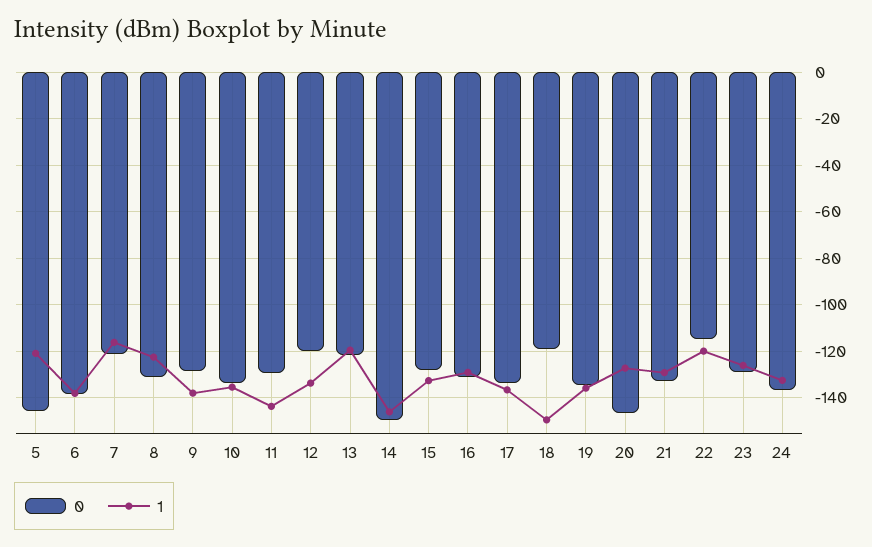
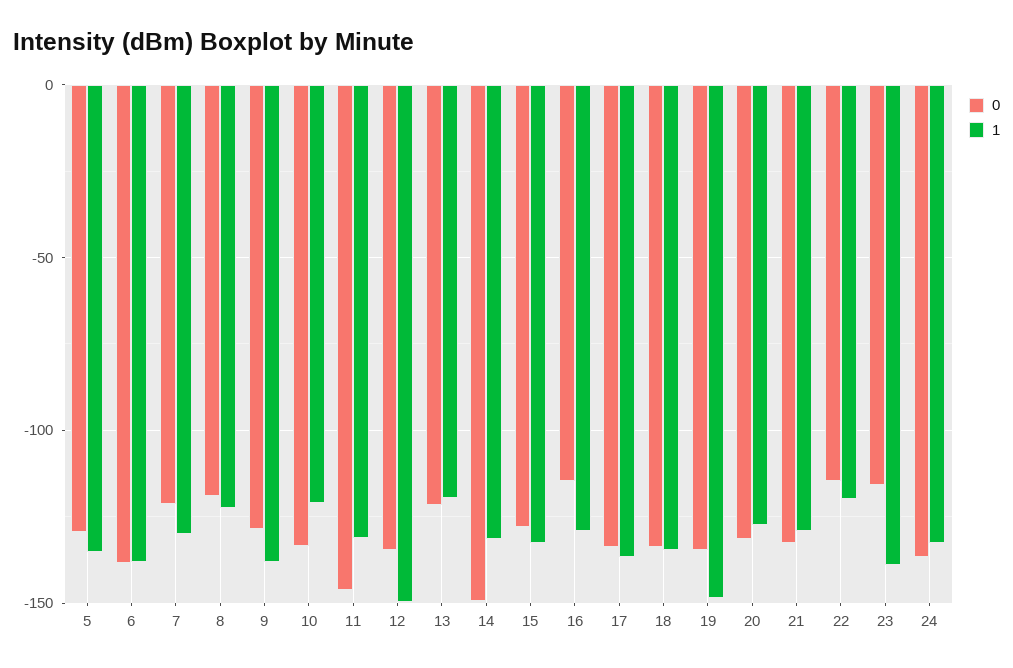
0, 5: -145 -> -130
1, 5: -120 -> -135
1, 7: -115 -> -130
0, 8: -130 -> -120
1, 10: -135 -> -120
0, 11: -130 -> -145
1, 11: -145 -> -130
0, 12: -120 -> -135
1, 12: -135 -> -150
1, 14: -145 -> -130
0, 16: -130 -> -115
0, 18: -120 -> -135
1, 18: -150 -> -135
1, 19: -135 -> -150
0, 20: -145 -> -130
0, 23: -130 -> -115
1, 23: -125 -> -140

